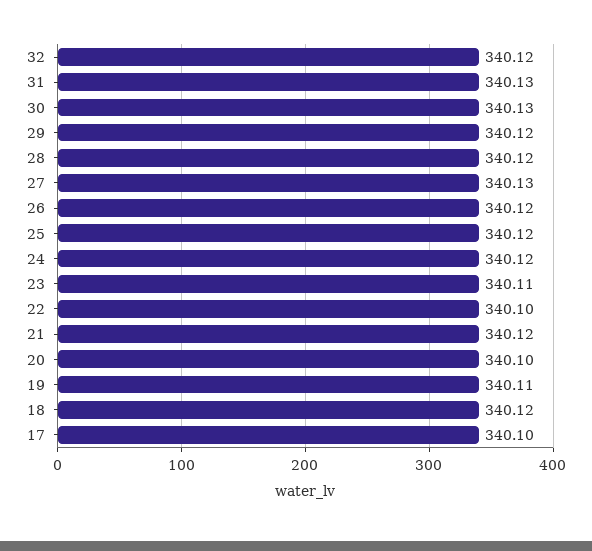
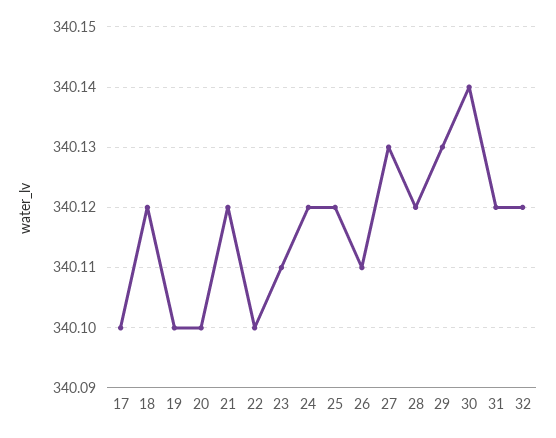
31: 340.13 -> 340.12
30: 340.13 -> 340.14
29: 340.12 -> 340.13
26: 340.12 -> 340.11
19: 340.11 -> 340.1

